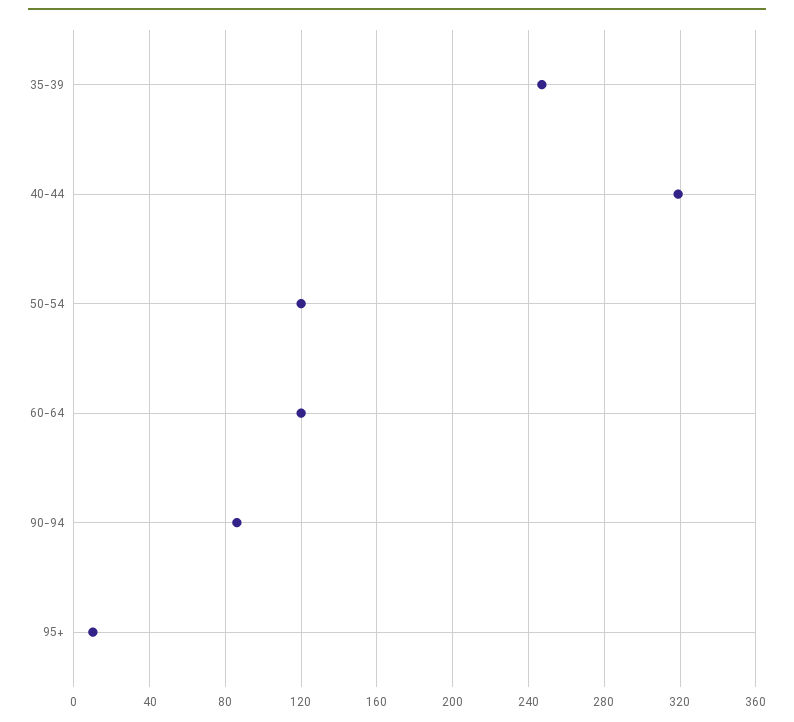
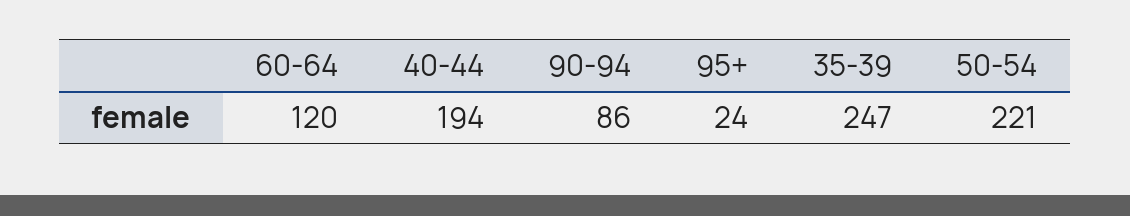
40-44: 320 -> 194
50-54: 120 -> 221
95+: 10 -> 24

